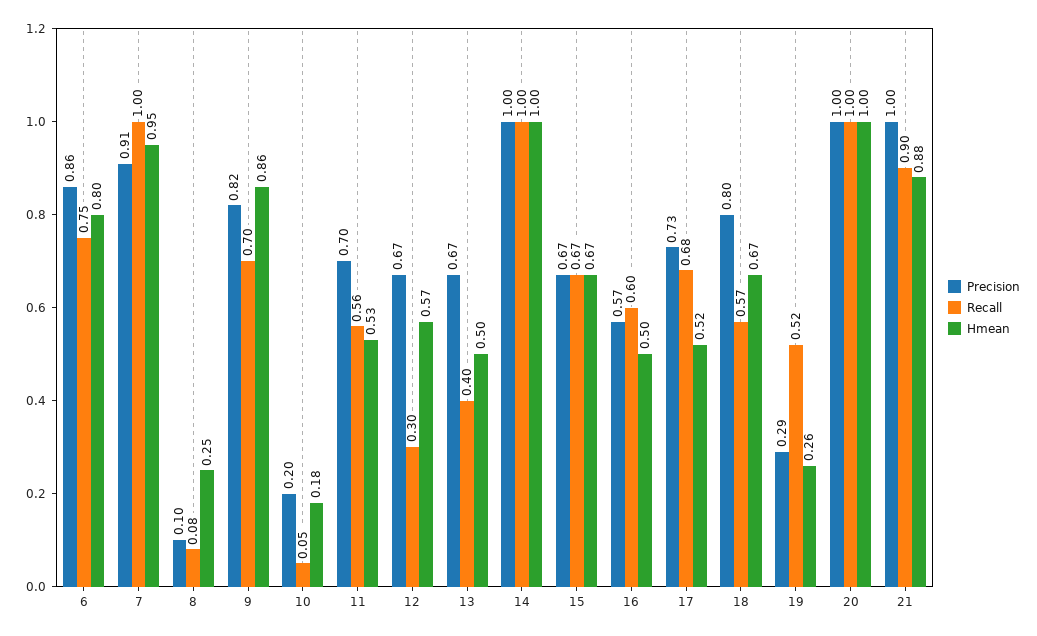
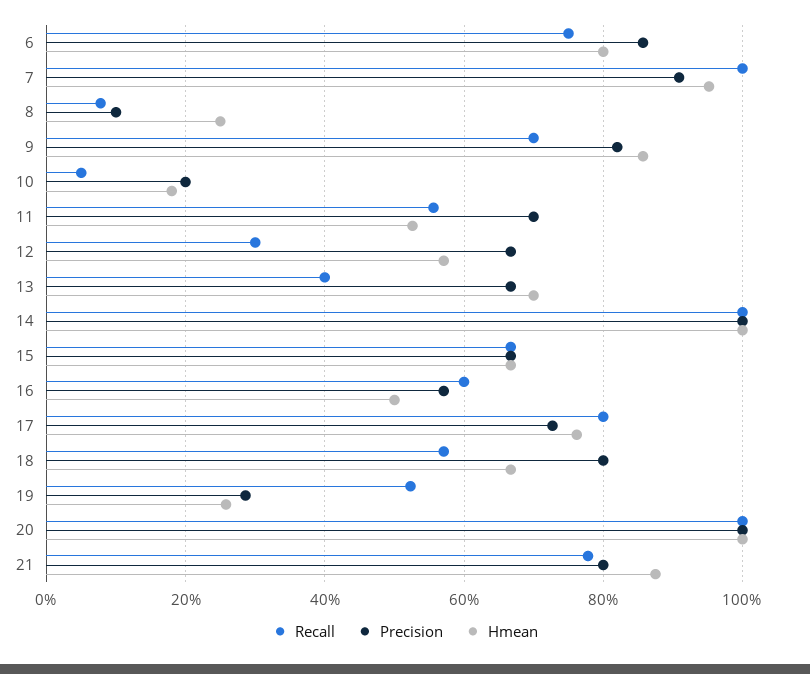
Hmean, 13: 0.5 -> 0.7
Recall, 17: 0.68 -> 0.8
Hmean, 17: 0.52 -> 0.76
Precision, 21: 1 -> 0.8
Recall, 21: 0.9 -> 0.78

